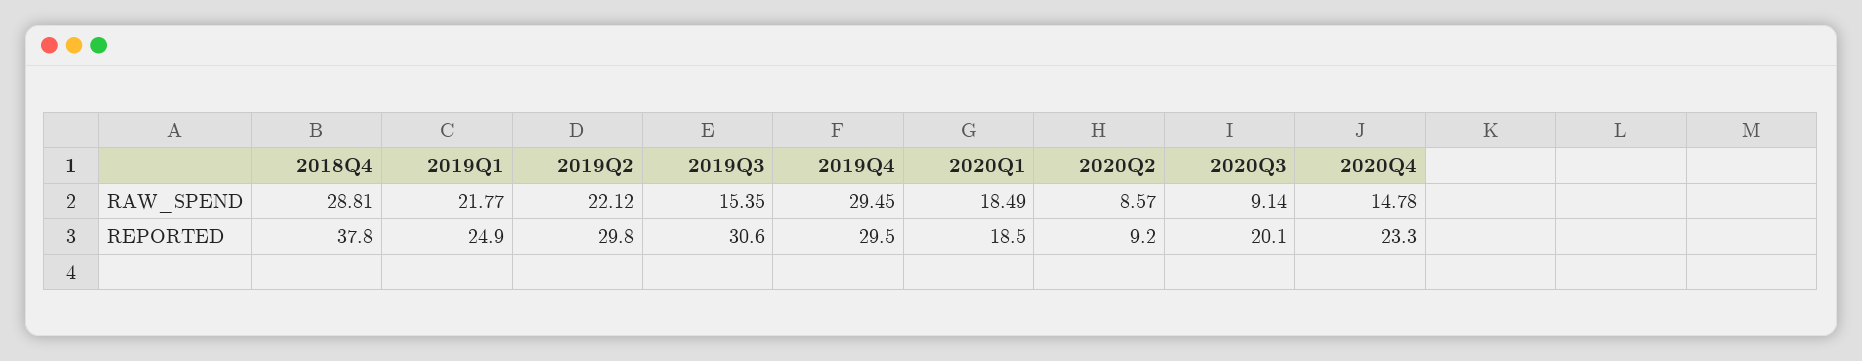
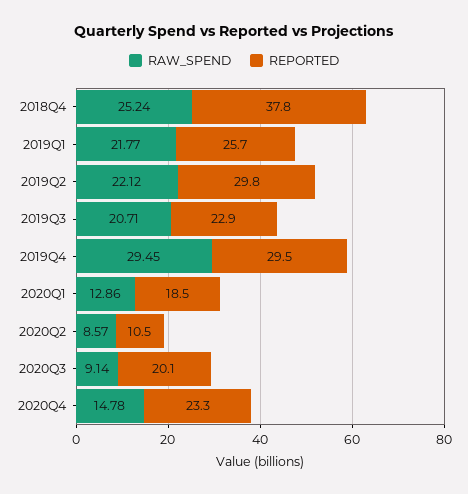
RAW_SPEND, 2018Q4: 28.81 -> 25.24
RAW_SPEND, 2019Q3: 15.35 -> 20.71
RAW_SPEND, 2020Q1: 18.49 -> 12.86
REPORTED, 2019Q1: 24.9 -> 25.7
REPORTED, 2019Q3: 30.6 -> 22.9
REPORTED, 2020Q2: 9.2 -> 10.5

